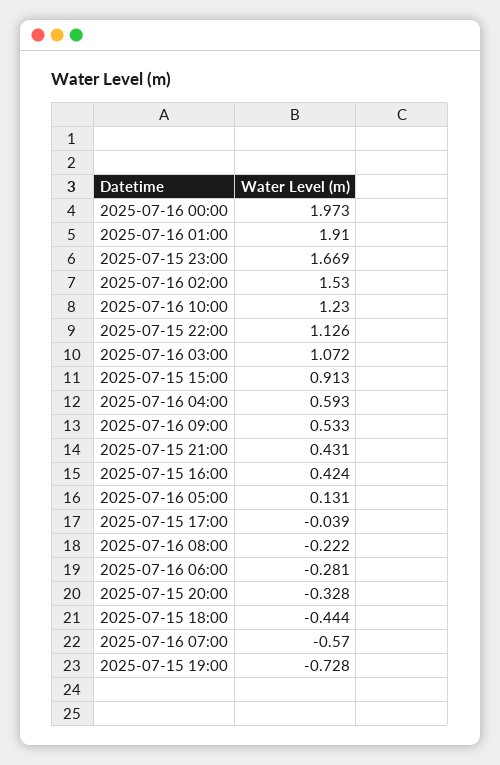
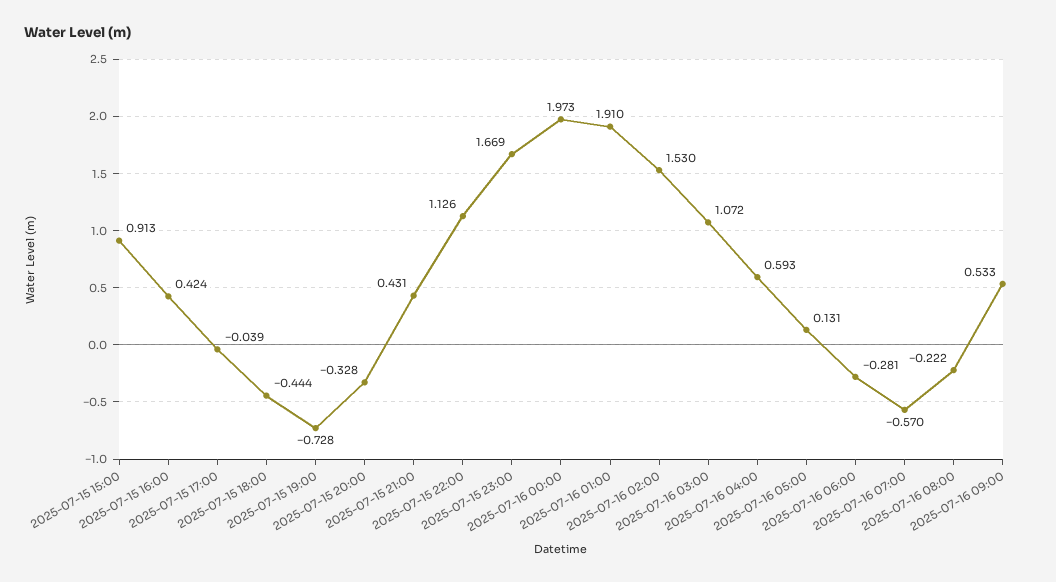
2025-07-16 10:00: 1.23 -> none

